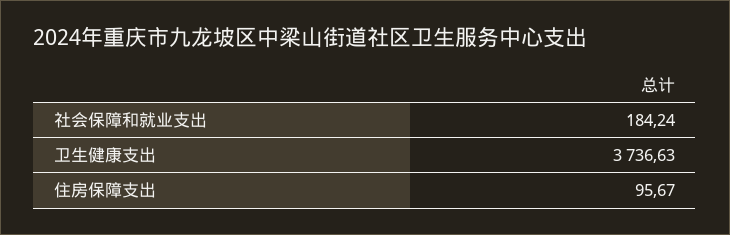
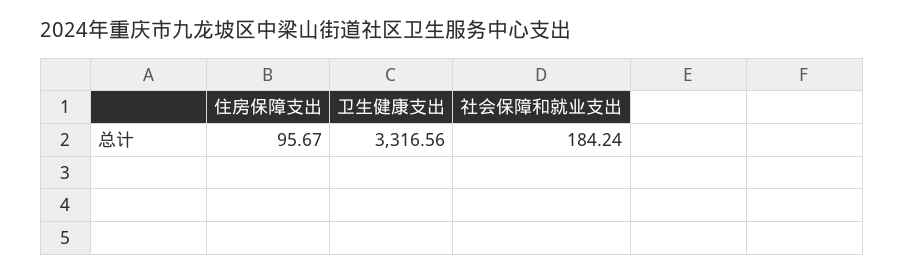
卫生健康支出: 3736.63 -> 3316.56

